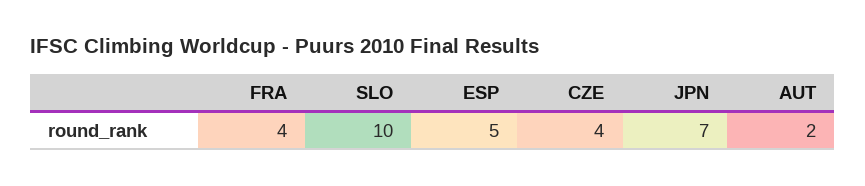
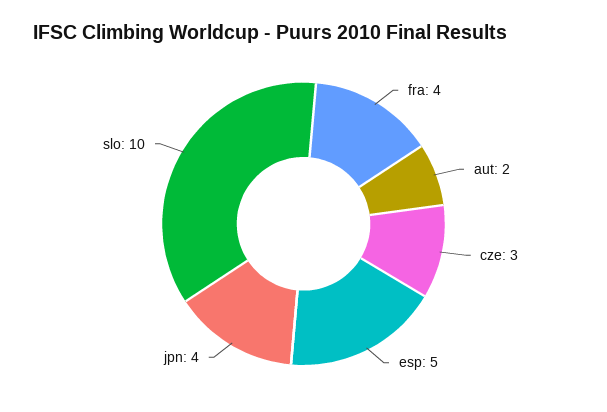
CZE: 4 -> 3
JPN: 7 -> 4

